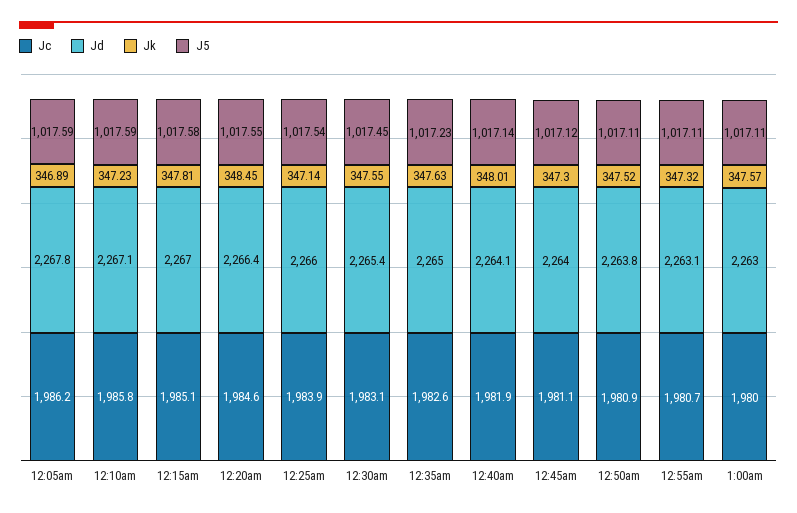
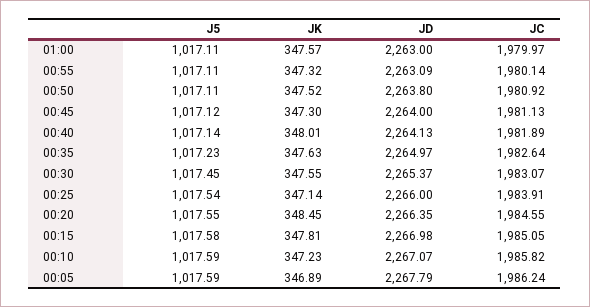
Jc, 12:55am: 1980.7 -> 1980.14

